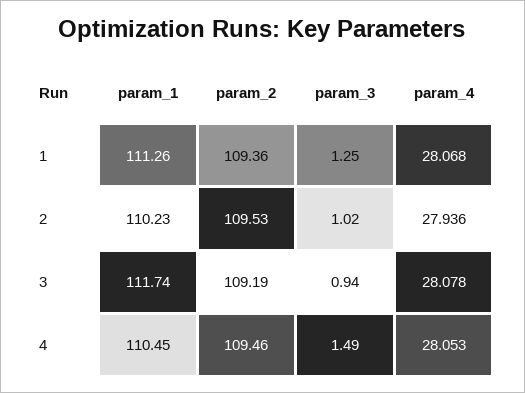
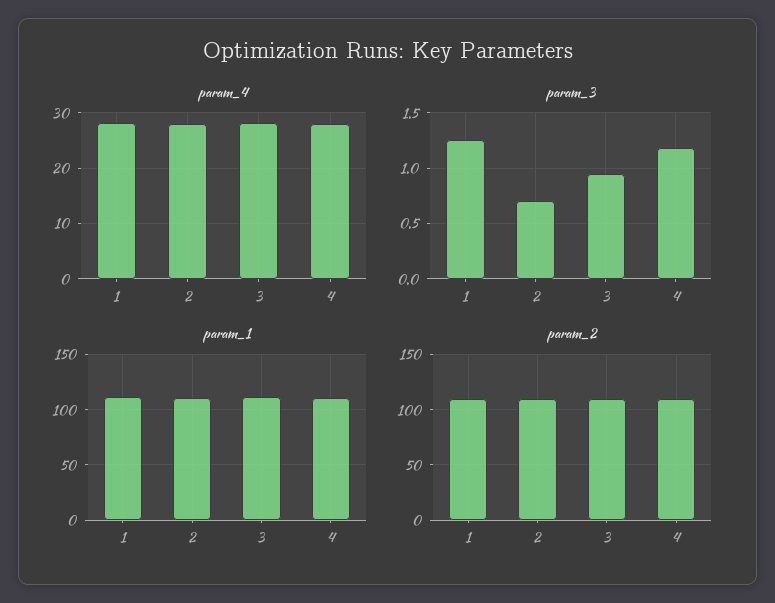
param_3, 2: 1.02 -> 0.7
param_3, 4: 1.49 -> 1.2

